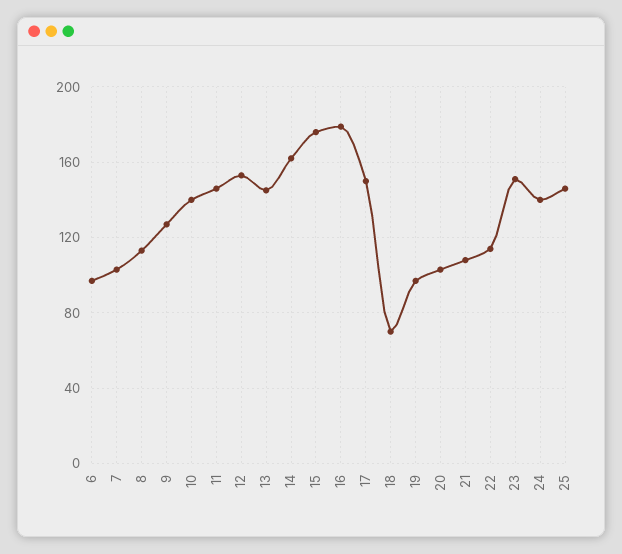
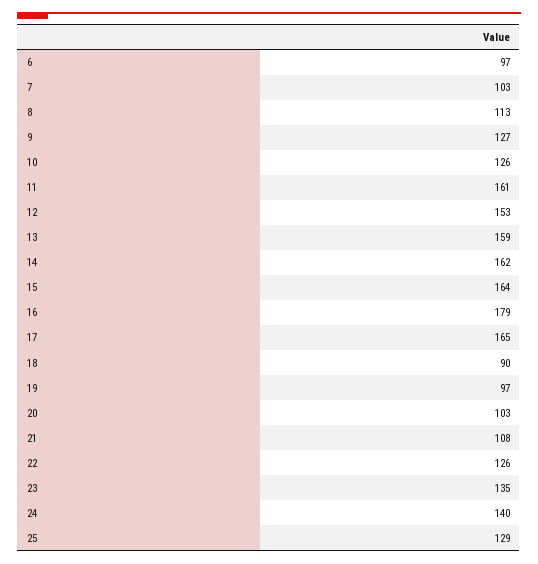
10: 140 -> 126
11: 145 -> 161
13: 145 -> 159
15: 175 -> 164
17: 150 -> 165
18: 70 -> 90
22: 115 -> 126
23: 150 -> 135
25: 145 -> 129

